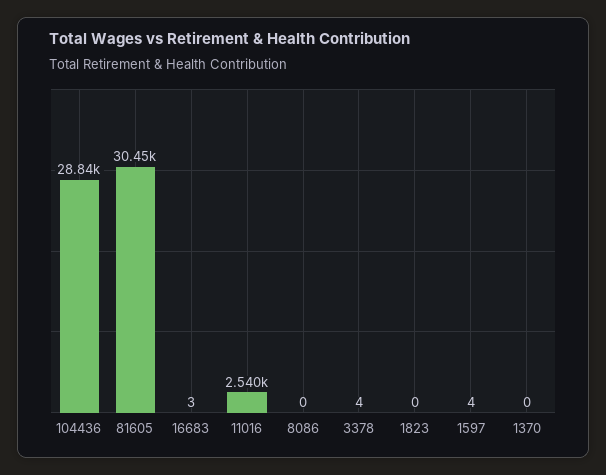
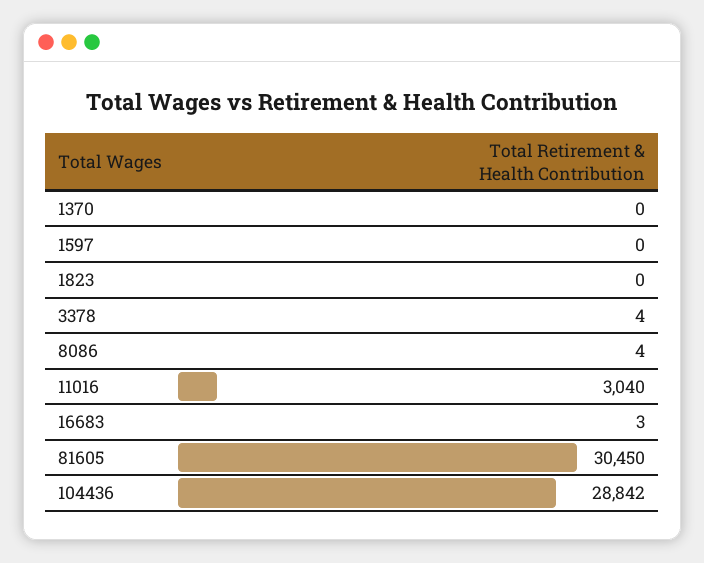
11016: 2540 -> 3040
8086: 0 -> 4
1597: 4 -> 0

